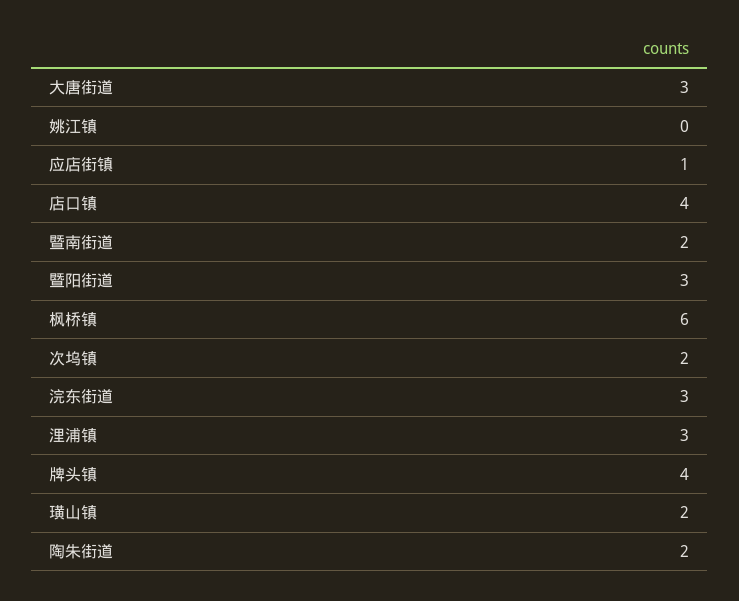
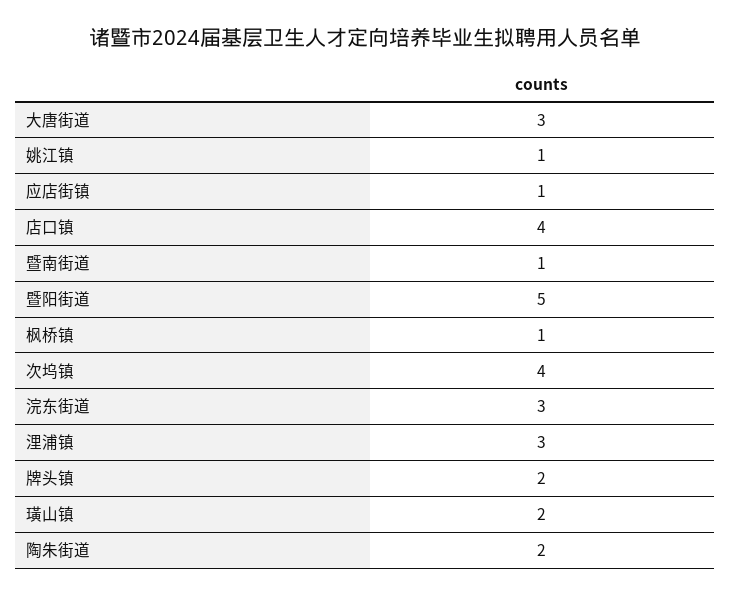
姚江镇: 0 -> 1
暨南街道: 2 -> 1
暨阳街道: 3 -> 5
枫桥镇: 6 -> 1
次坞镇: 2 -> 4
牌头镇: 4 -> 2

